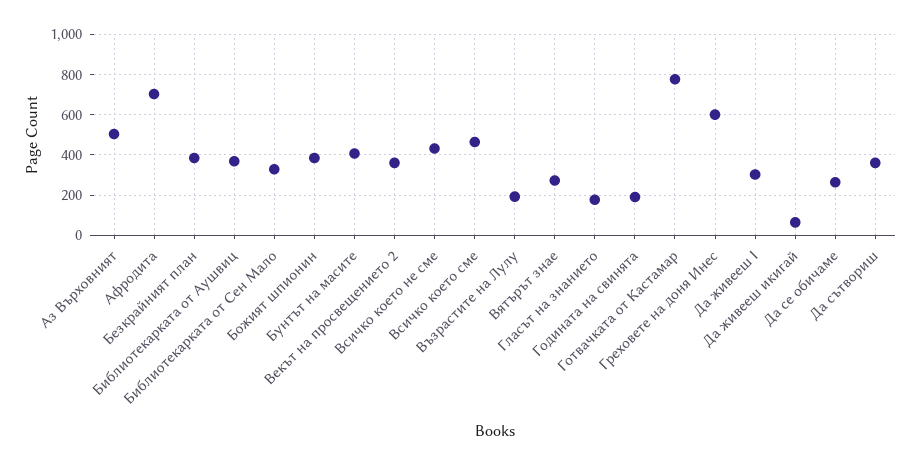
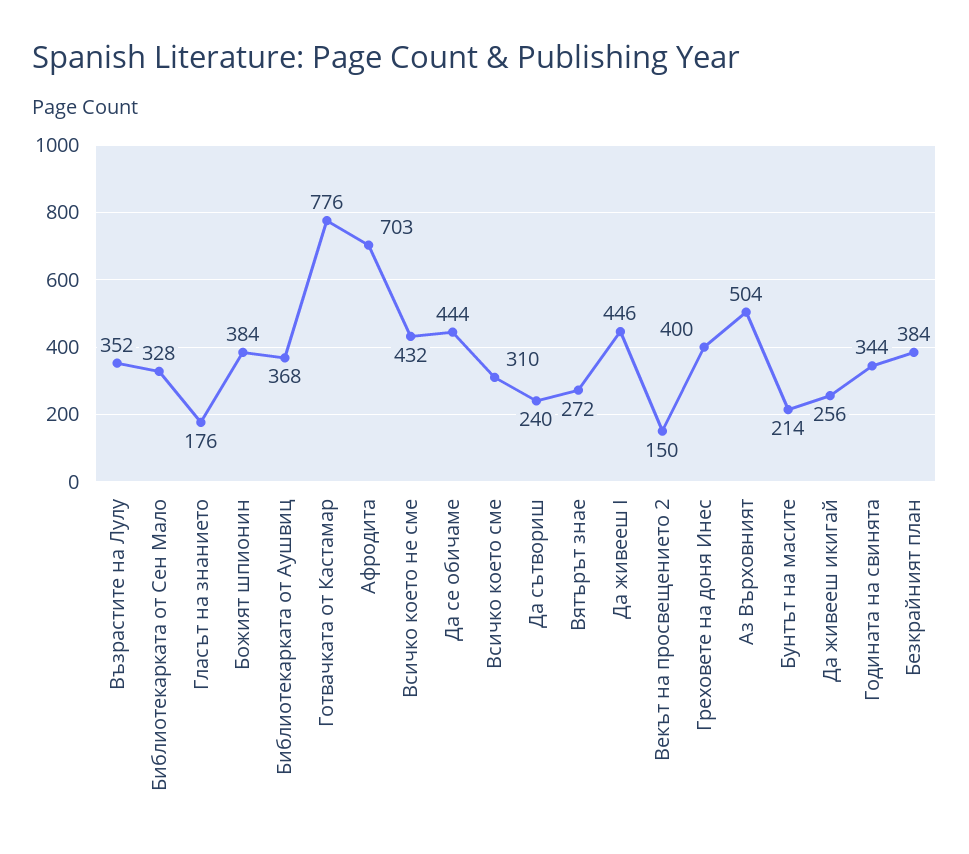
Бунтът на масите: 400 -> 214
Векът на просвещението 2: 350 -> 150
Всичко което сме: 450 -> 310
Възрастите на Лулу: 200 -> 352
Годината на свинята: 200 -> 344
Греховете на доня Инес: 600 -> 400
Да живееш I: 300 -> 446
Да живееш икигай: 50 -> 256
Да се обичаме: 250 -> 444
Да сътвориш: 350 -> 240

